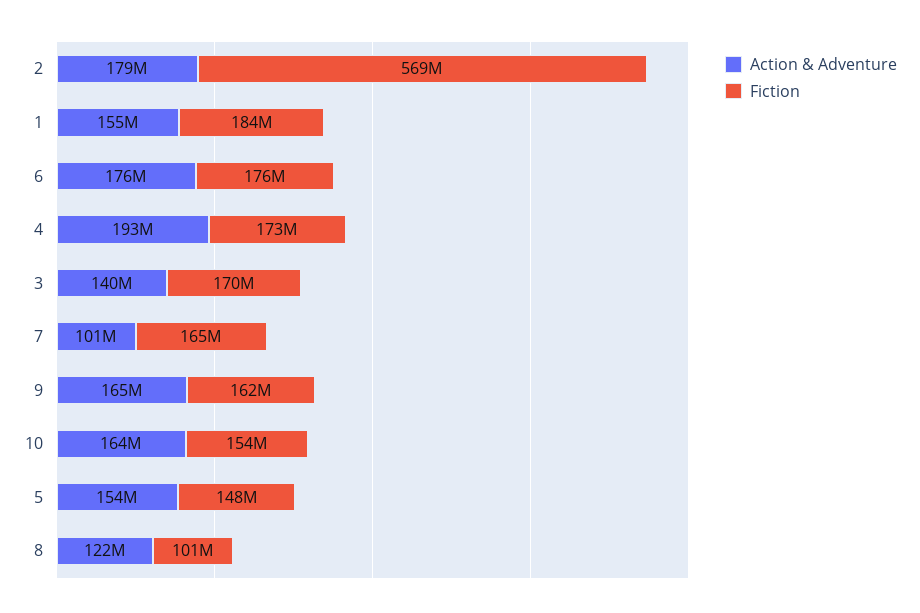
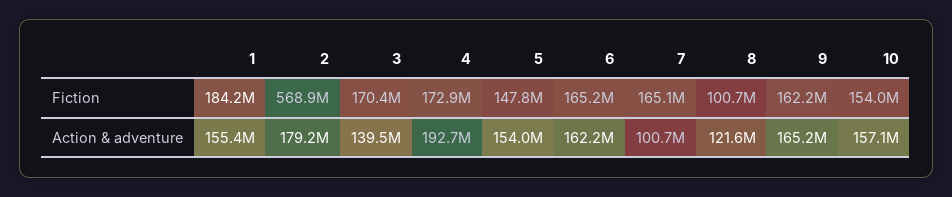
Action & Adventure, 6: 176000000 -> 162200000
Fiction, 6: 176000000 -> 165200000
Action & Adventure, 10: 164000000 -> 157100000

